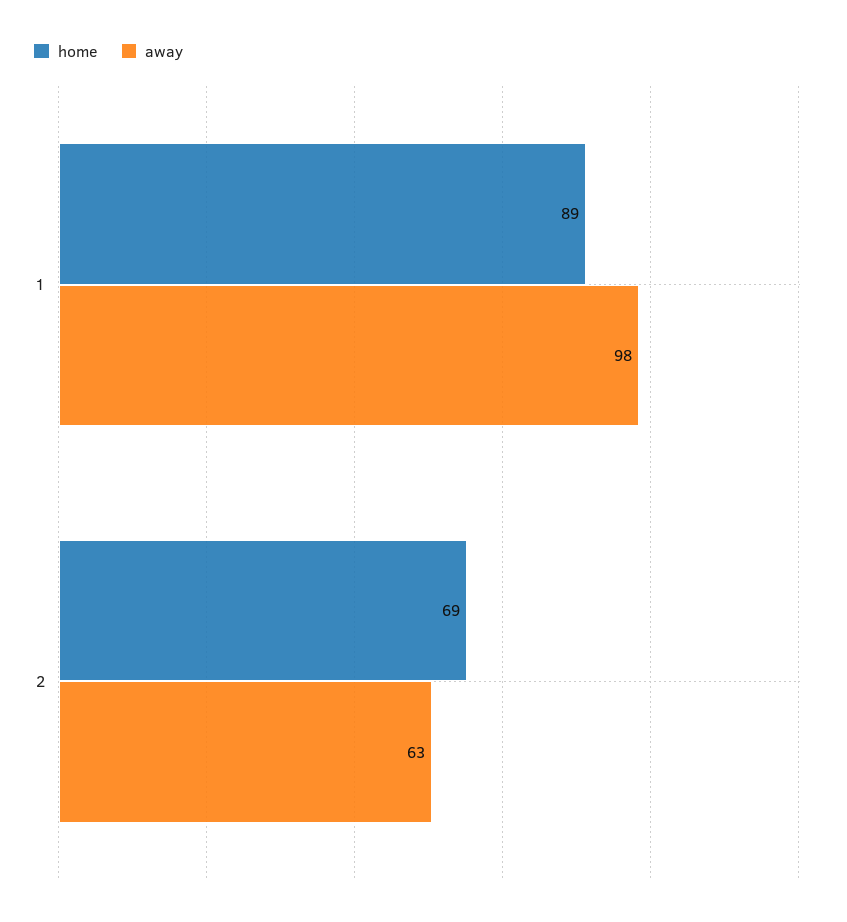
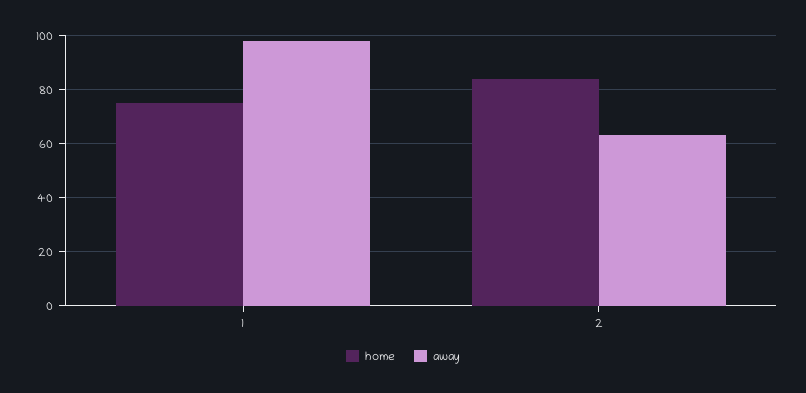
home, 1: 89 -> 75
home, 2: 69 -> 85

